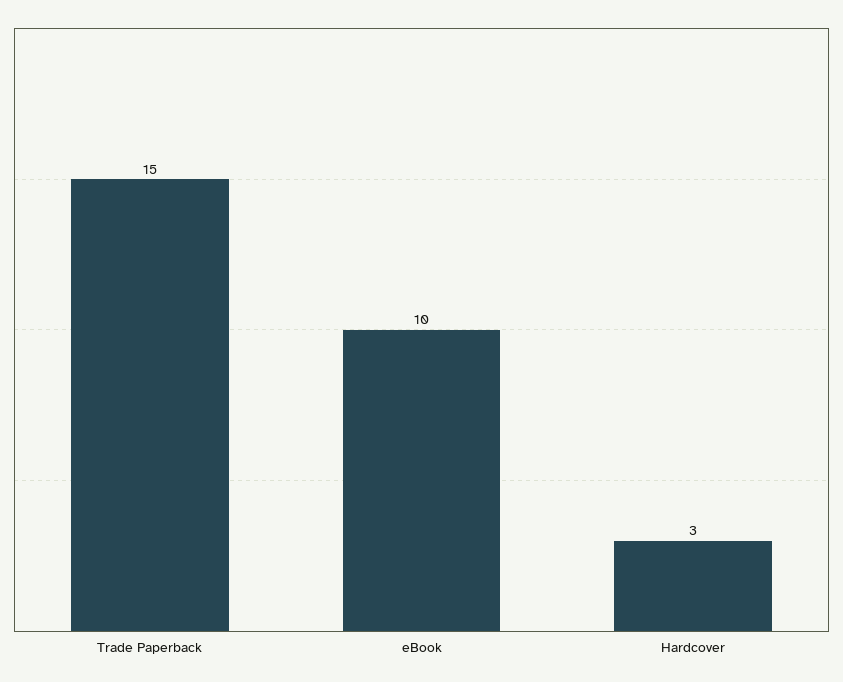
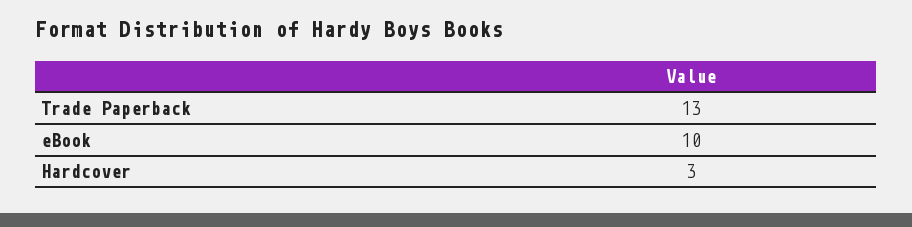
Trade Paperback: 15 -> 13

